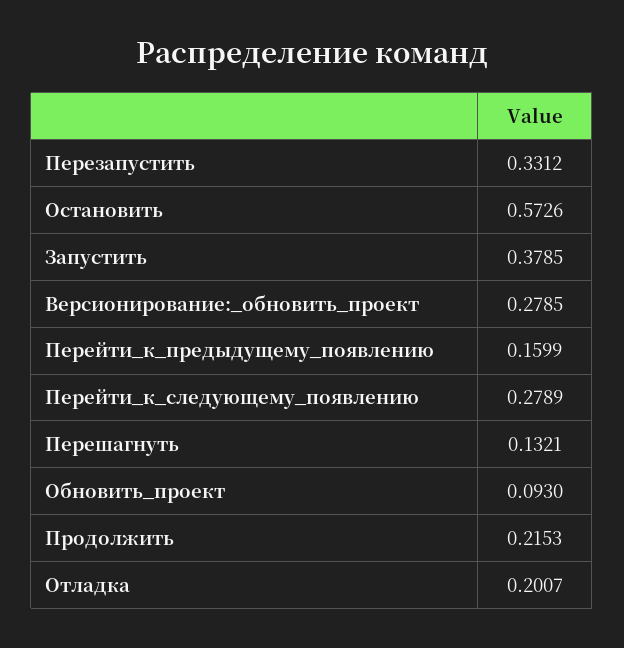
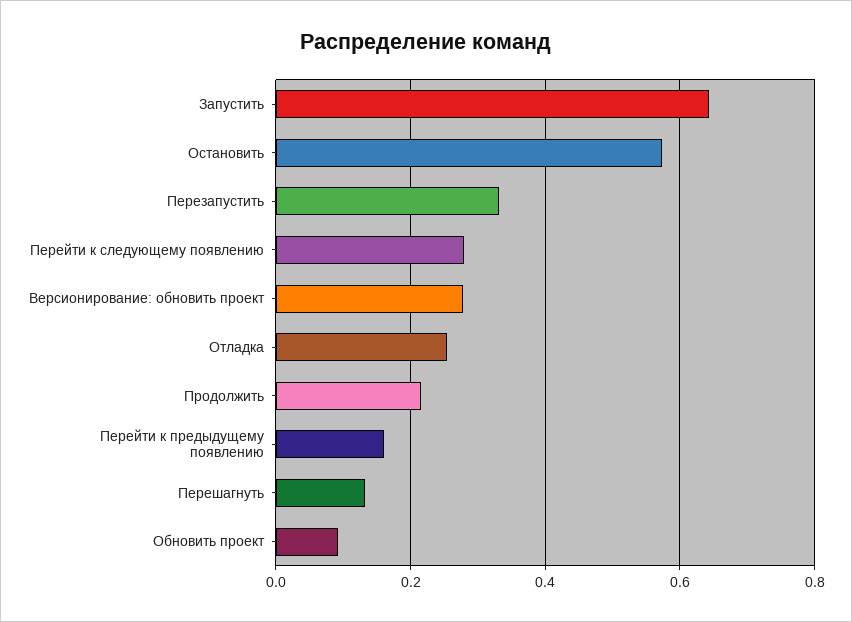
Запустить: 0.3785 -> 0.64
Отладка: 0.2007 -> 0.26

